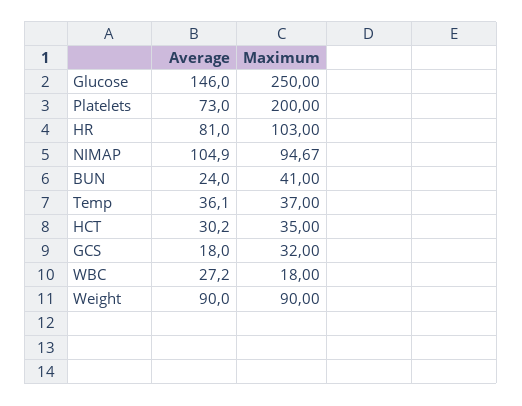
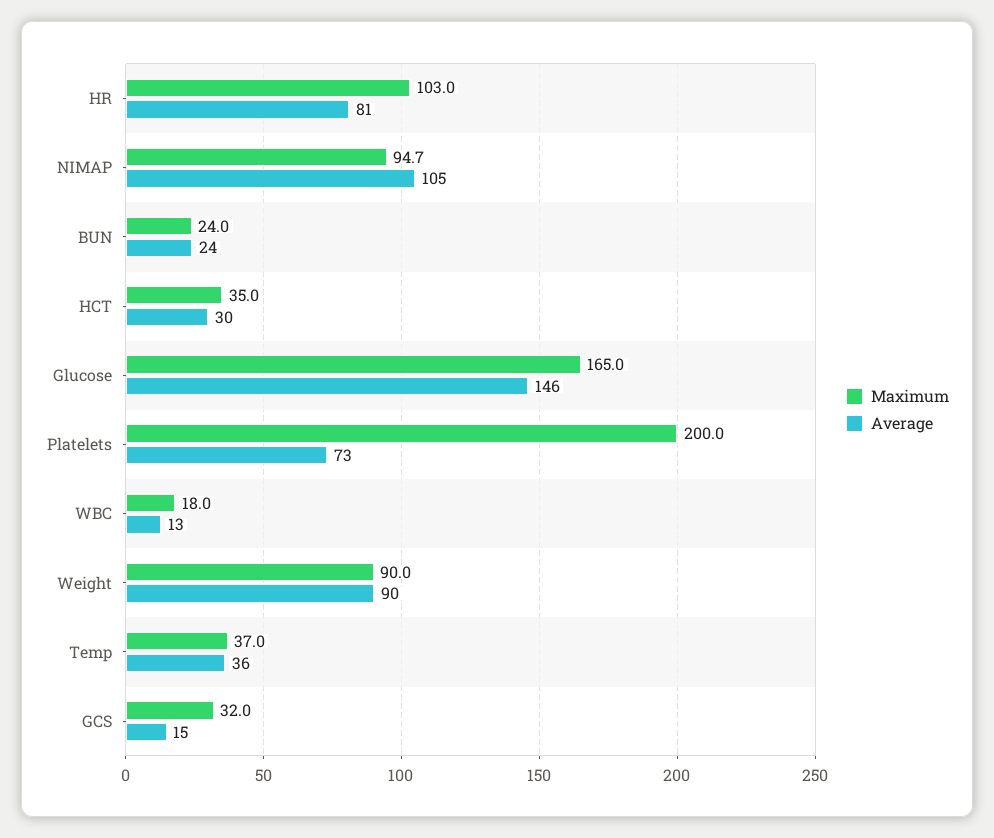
Maximum, Glucose: 250 -> 165
Maximum, BUN: 41 -> 24
Average, GCS: 18 -> 15
Average, WBC: 27.2 -> 13

